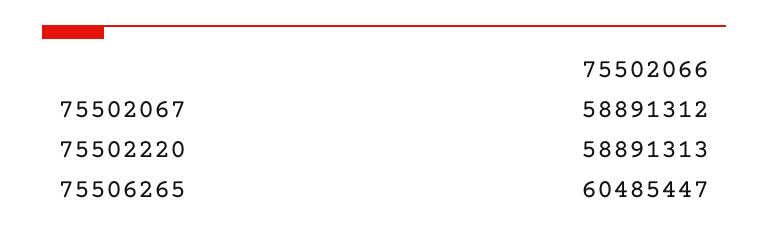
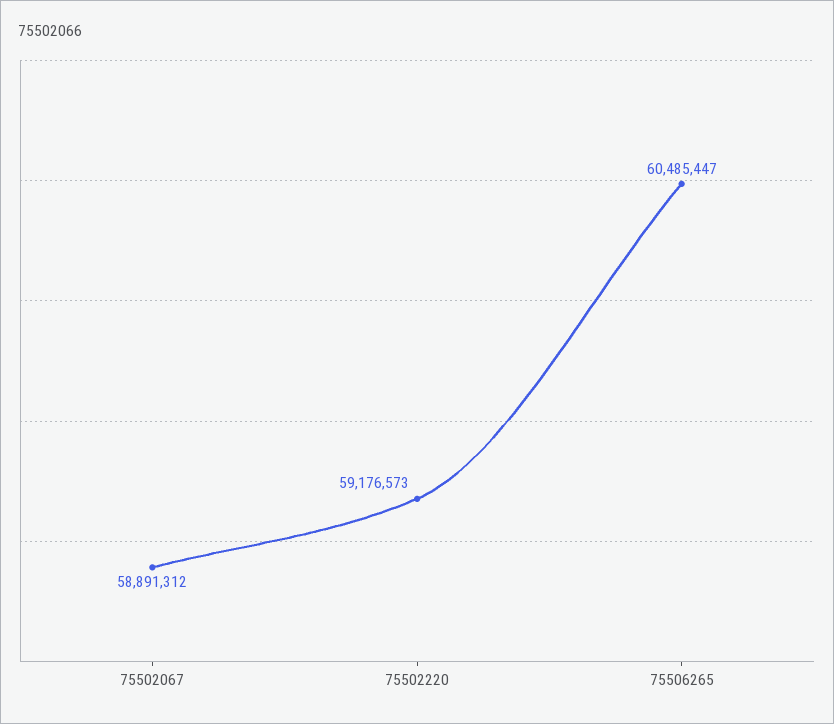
75502220: 58891313 -> 59176573

